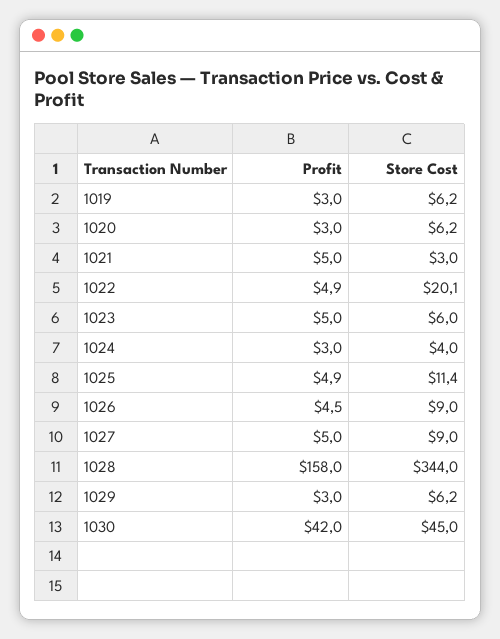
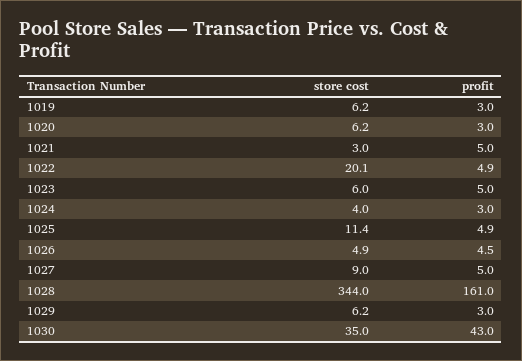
Store Cost, 1026: 9 -> 4.9
Profit, 1028: 158 -> 161
Profit, 1030: 42 -> 43
Store Cost, 1030: 45 -> 35

